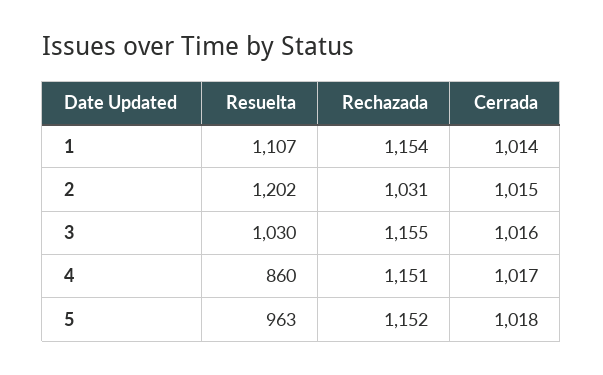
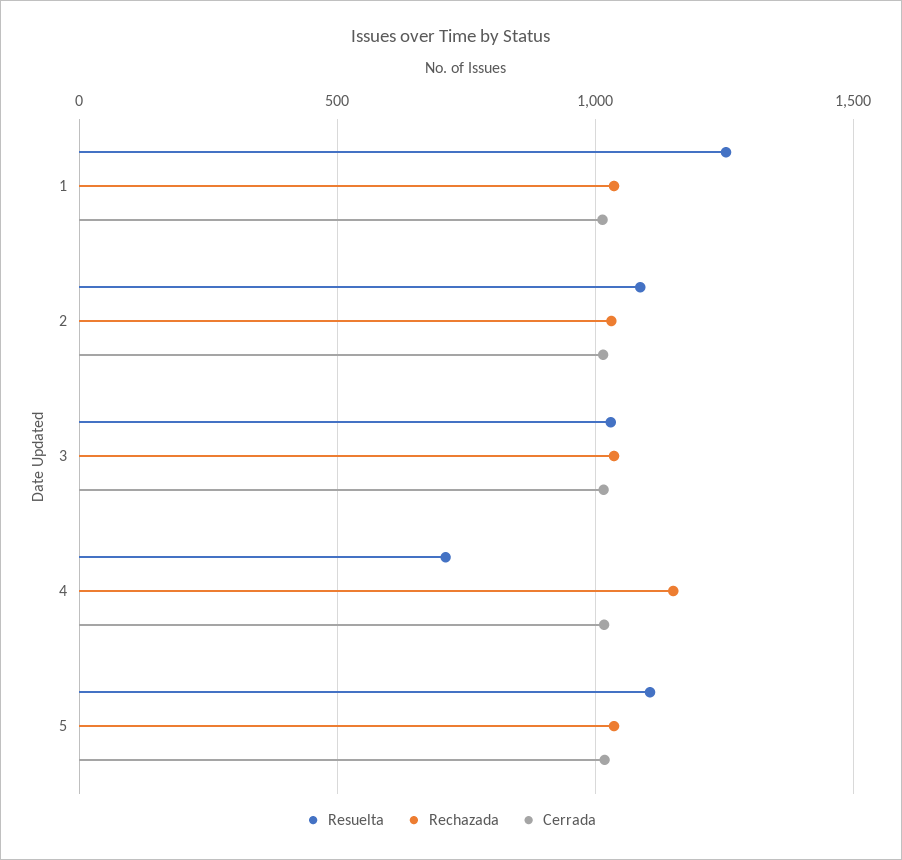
Resuelta, 1: 1107 -> 1250
Rechazada, 1: 1154 -> 1050
Resuelta, 2: 1202 -> 1100
Rechazada, 3: 1155 -> 1050
Resuelta, 4: 860 -> 700
Resuelta, 5: 963 -> 1100
Rechazada, 5: 1152 -> 1050

